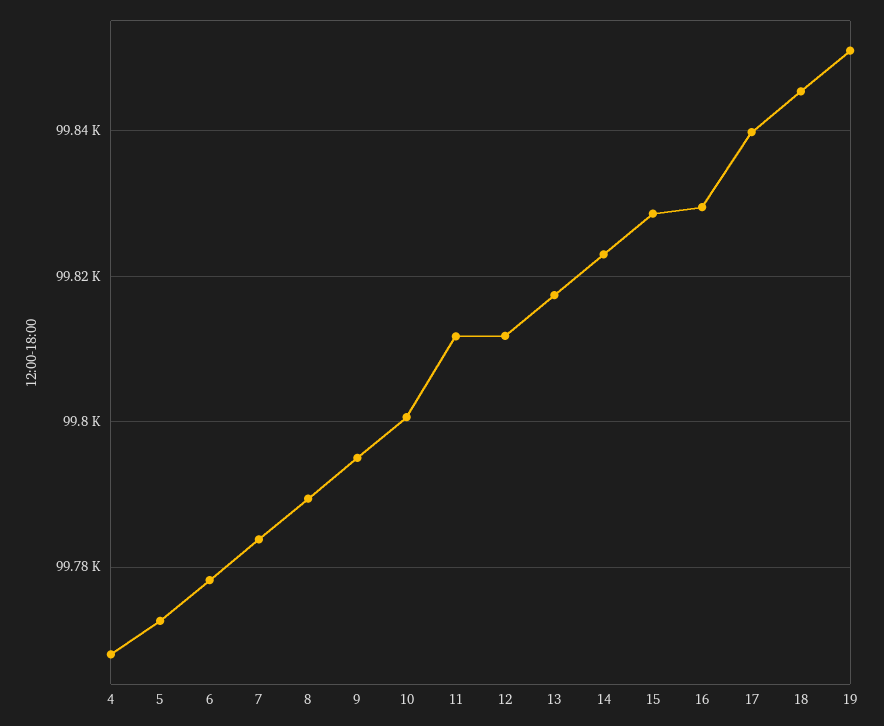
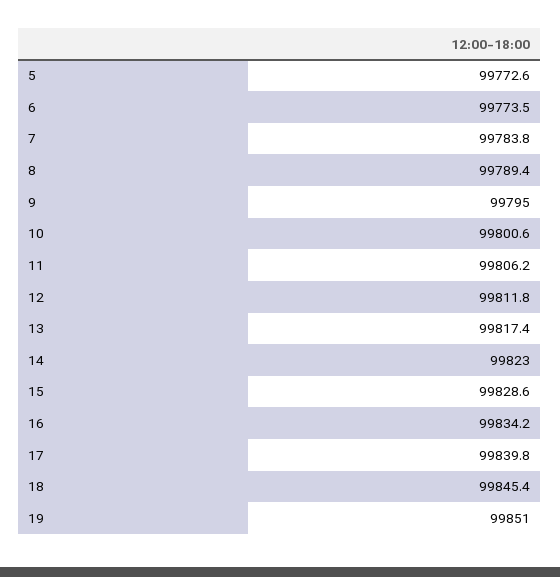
4: 99768 -> none
6: 99778 -> 99773.5
11: 99812 -> 99806.2
16: 99830 -> 99834.2

